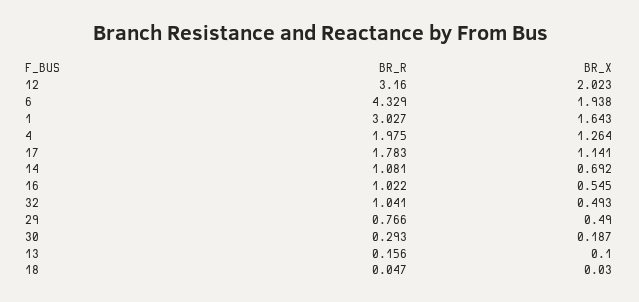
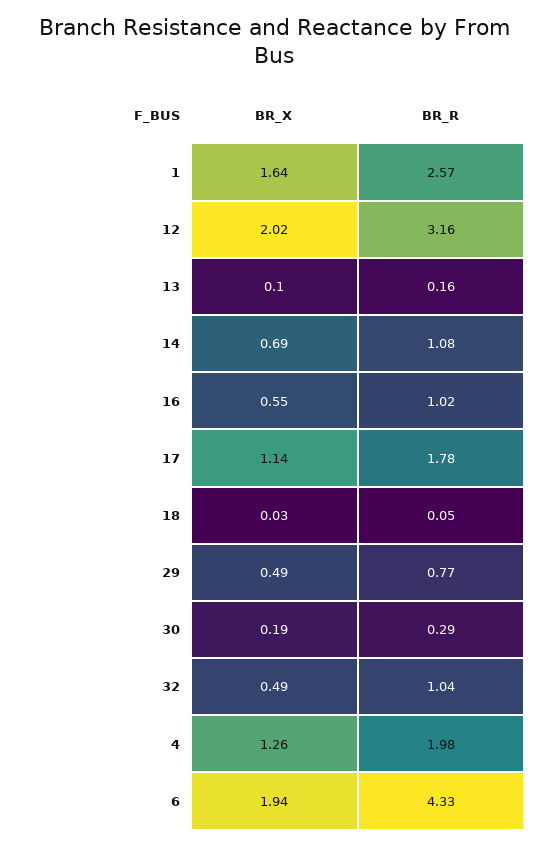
BR_R, 1: 3.027 -> 2.57

